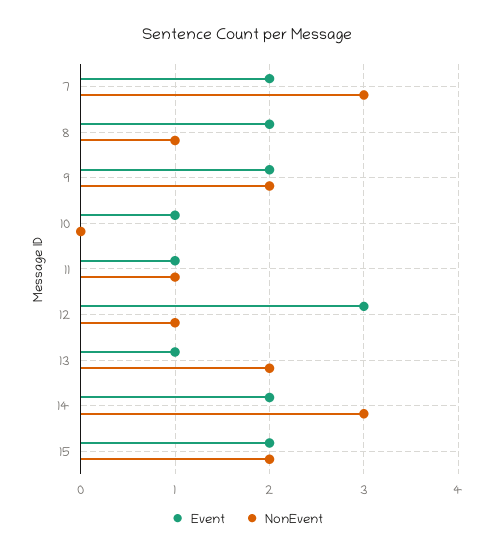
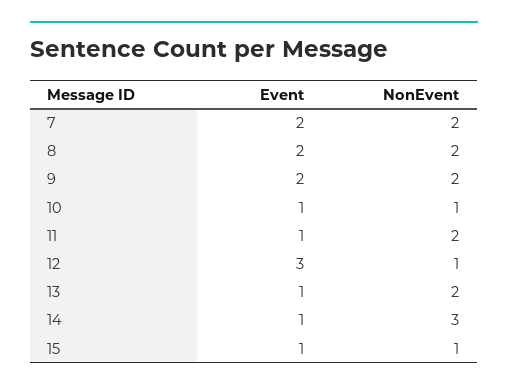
NonEvent, 7: 3 -> 2
NonEvent, 8: 1 -> 2
NonEvent, 10: 0 -> 1
NonEvent, 11: 1 -> 2
Event, 14: 2 -> 1
Event, 15: 2 -> 1
NonEvent, 15: 2 -> 1

